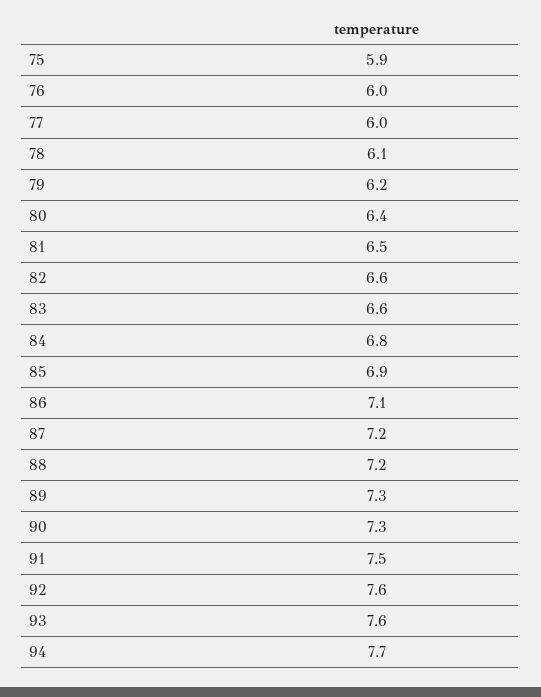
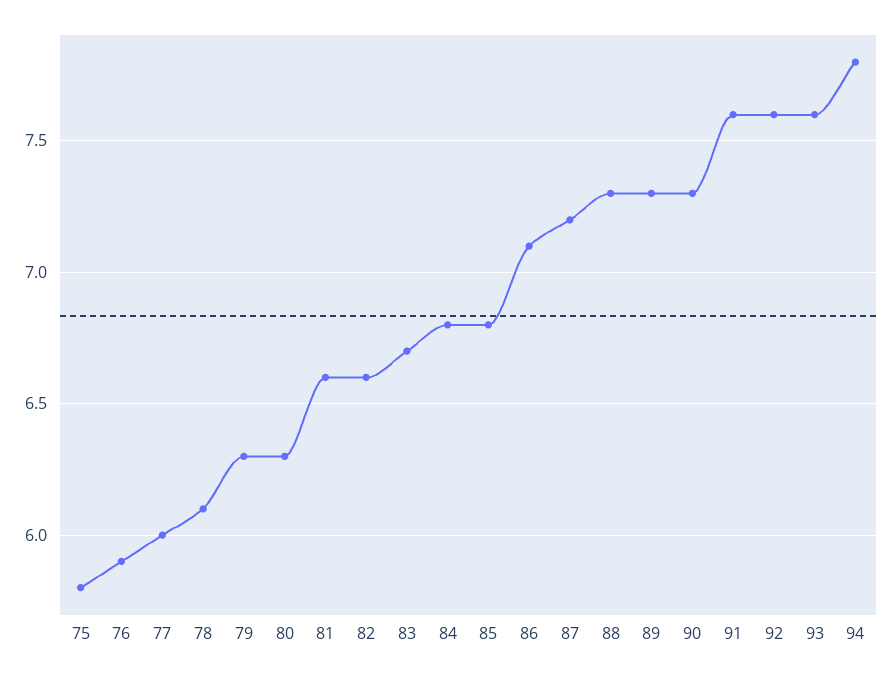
75: 5.9 -> 5.8
76: 6 -> 5.9
79: 6.2 -> 6.3
80: 6.4 -> 6.3
81: 6.5 -> 6.6
83: 6.6 -> 6.7
85: 6.9 -> 6.8
88: 7.2 -> 7.3
91: 7.5 -> 7.6
94: 7.7 -> 7.8

